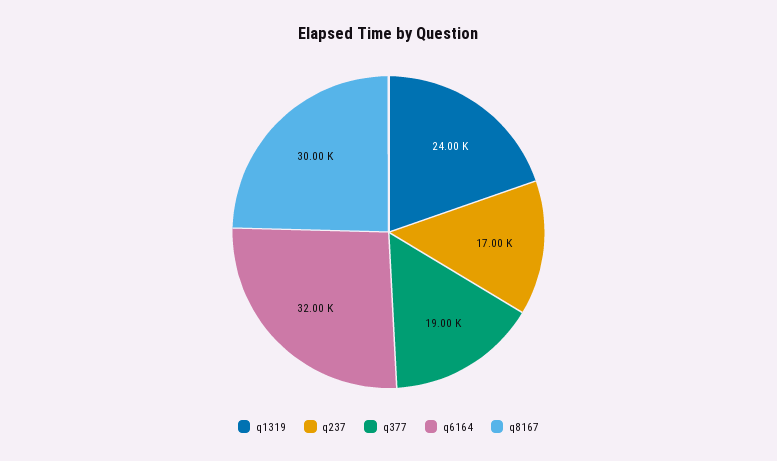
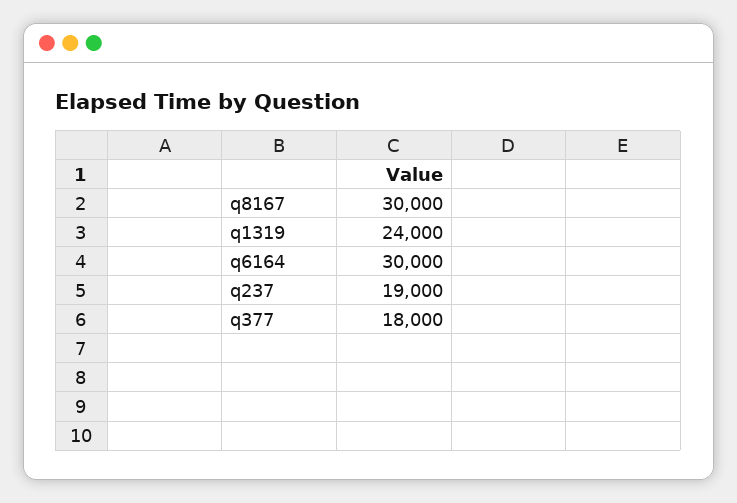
q237: 17000 -> 19000
q377: 19000 -> 18000
q6164: 32000 -> 30000

